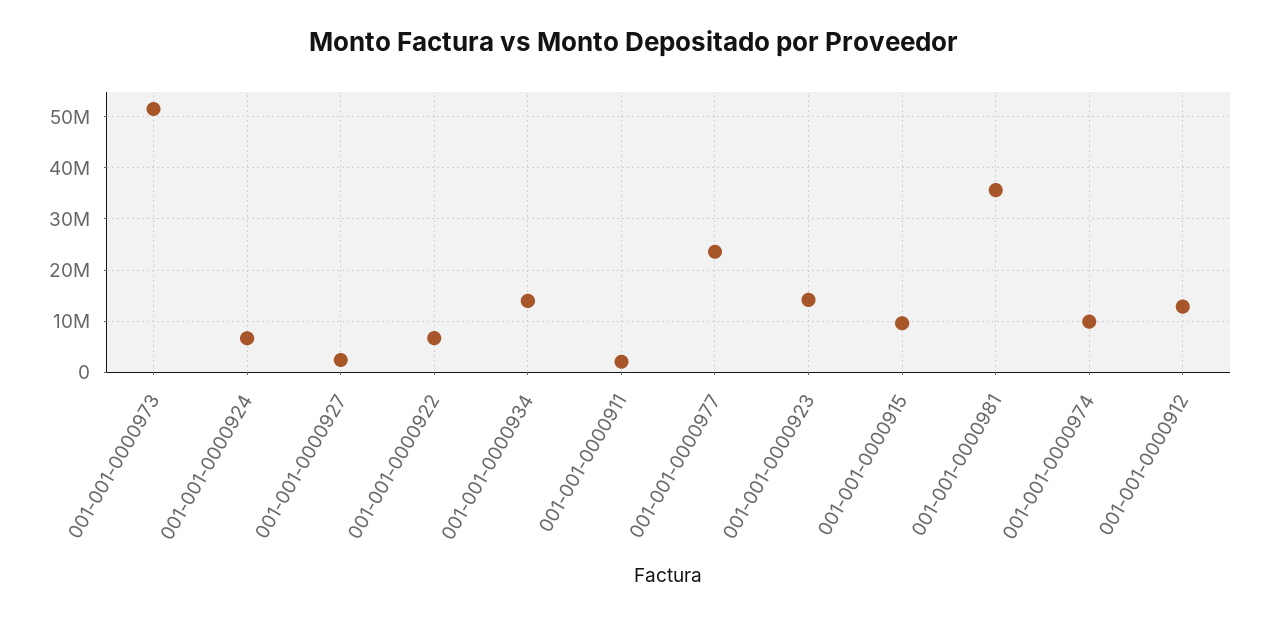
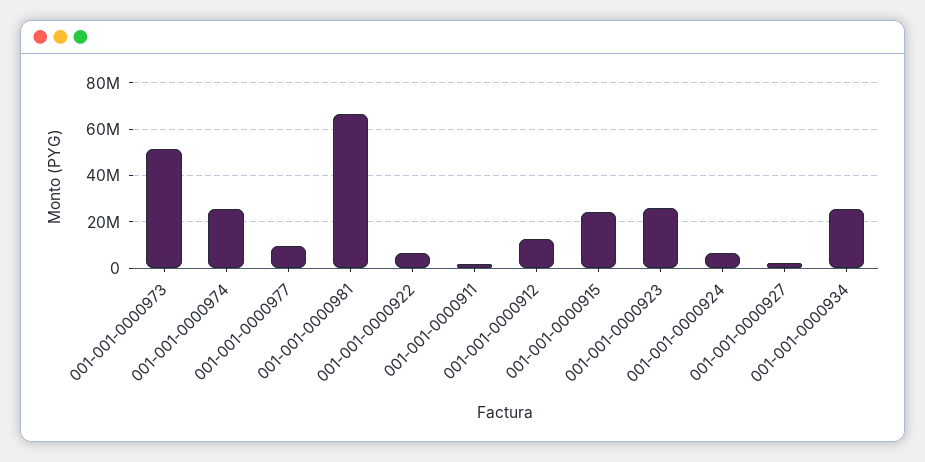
001-001-0000934: 14000000 -> 25000000
001-001-0000977: 24000000 -> 10000000
001-001-0000923: 14000000 -> 25000000
001-001-0000915: 10000000 -> 25000000
001-001-0000981: 36000000 -> 65000000
001-001-0000974: 10000000 -> 25000000

